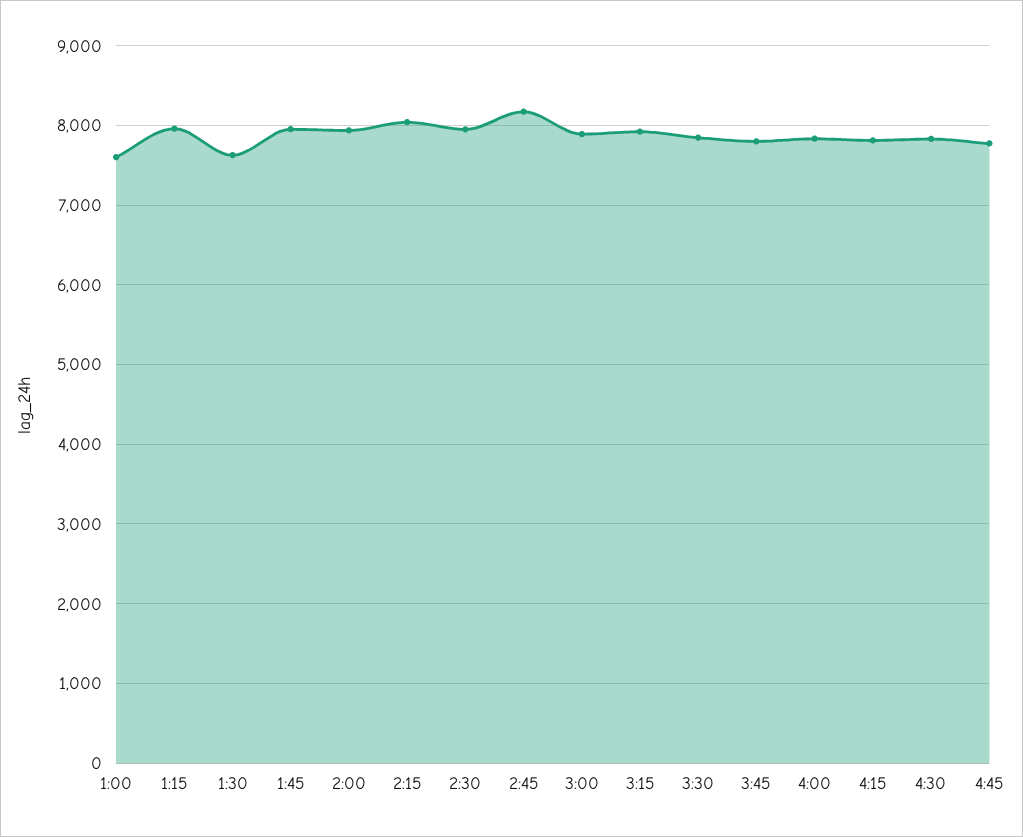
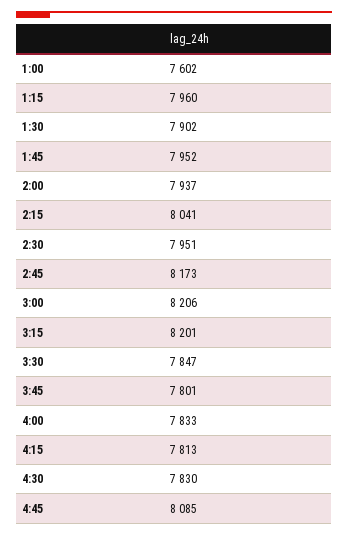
1:30: 7600 -> 7902
3:00: 7900 -> 8206
3:15: 7900 -> 8201
4:45: 7800 -> 8085

